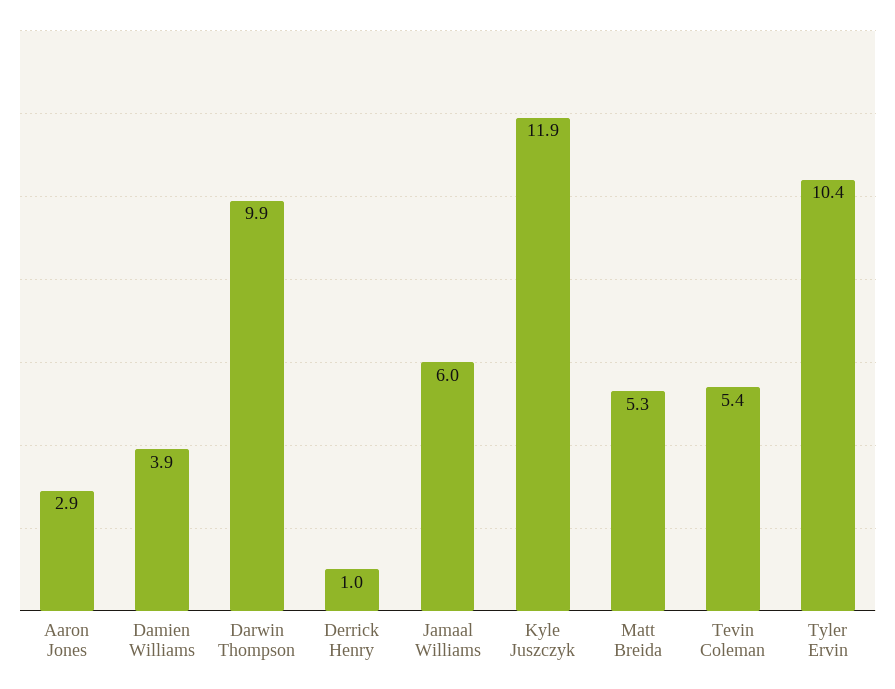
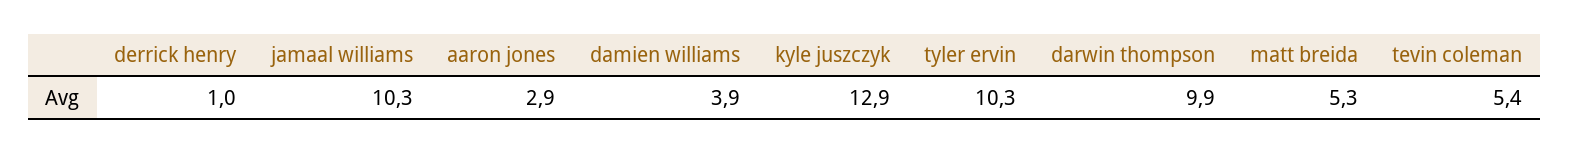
Jamaal Williams: 6 -> 10.3
Kyle Juszczyk: 11.9 -> 12.9
Tyler Ervin: 10.4 -> 10.3

